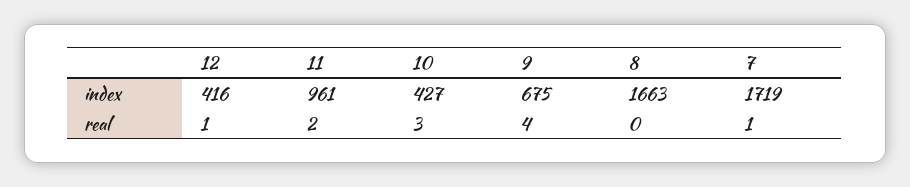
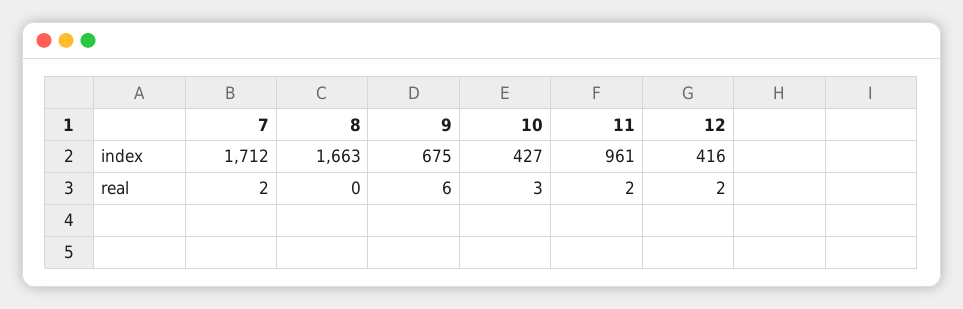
7, index: 1719 -> 1712
12, real: 1 -> 2
9, real: 4 -> 6
7, real: 1 -> 2

